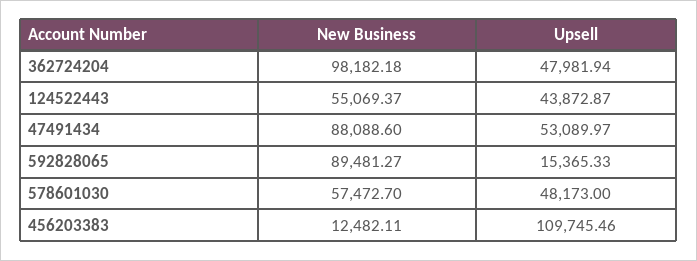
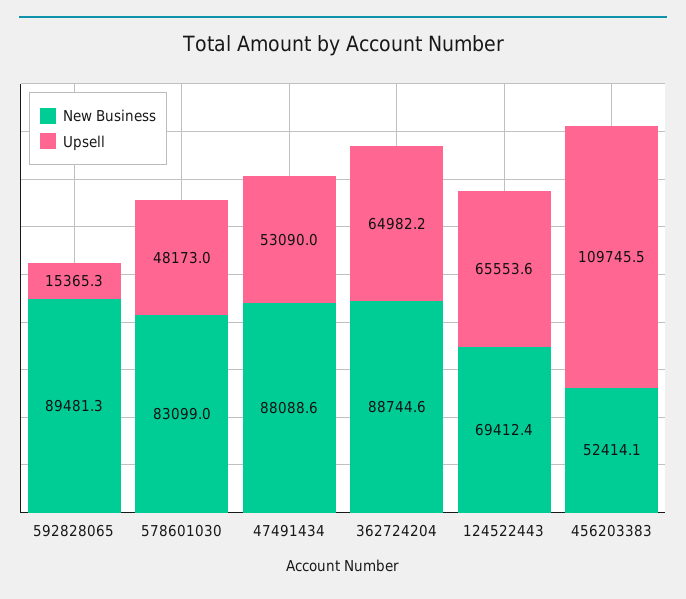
New Business, 362724204: 98182.18 -> 88744.6
Upsell, 362724204: 47981.94 -> 64982.2
New Business, 124522443: 55069.37 -> 69412.4
Upsell, 124522443: 43872.87 -> 65553.6
New Business, 578601030: 57472.7 -> 83099
New Business, 456203383: 12482.11 -> 52414.1

